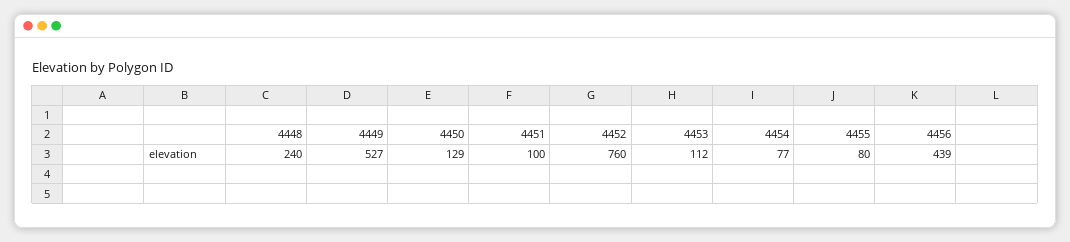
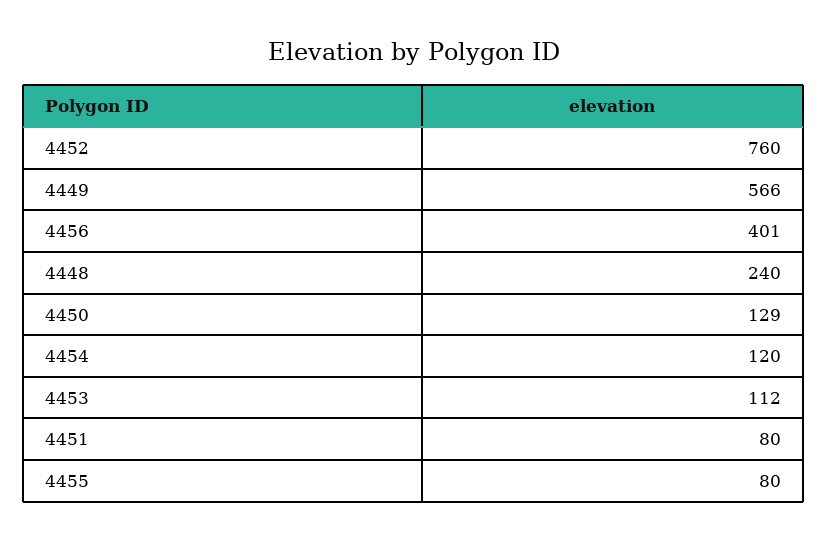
4449: 527 -> 566
4451: 100 -> 80
4454: 77 -> 120
4456: 439 -> 401

